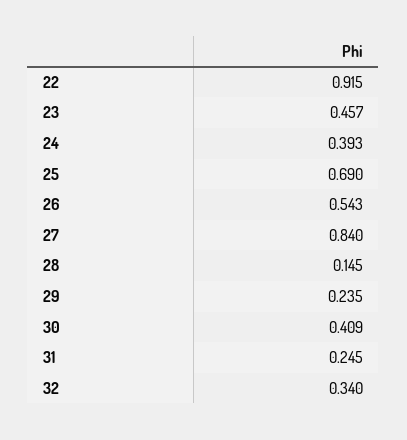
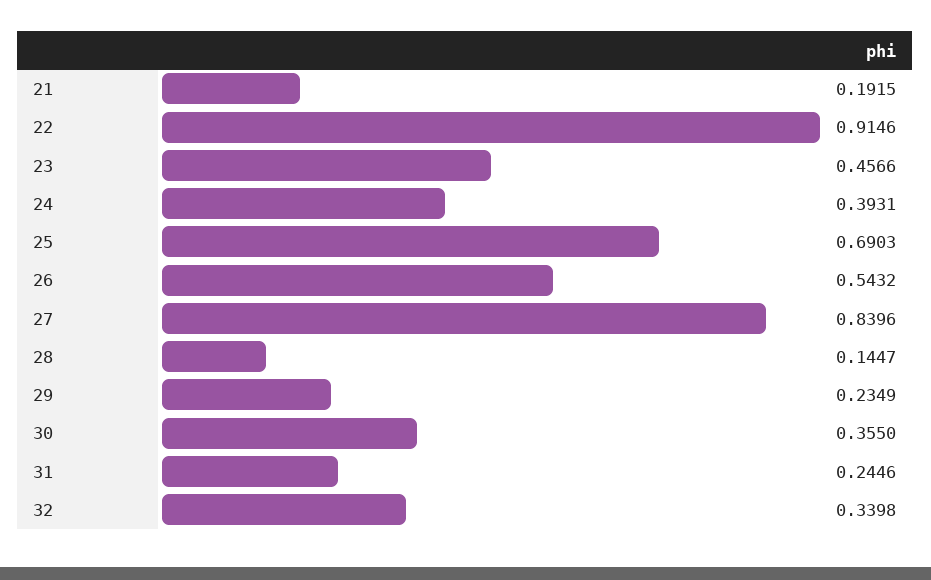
30: 0.409 -> 0.355
21: none -> 0.1915

